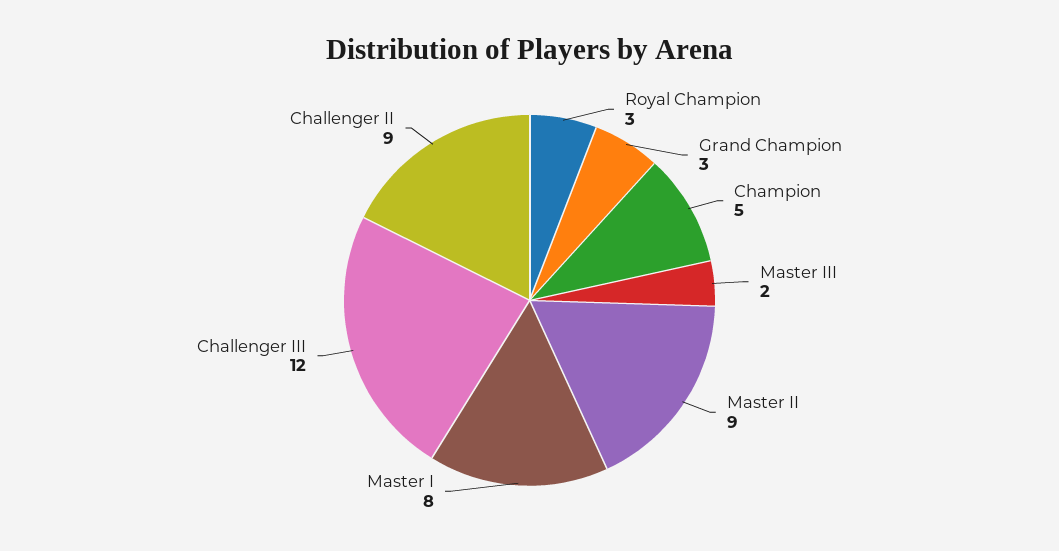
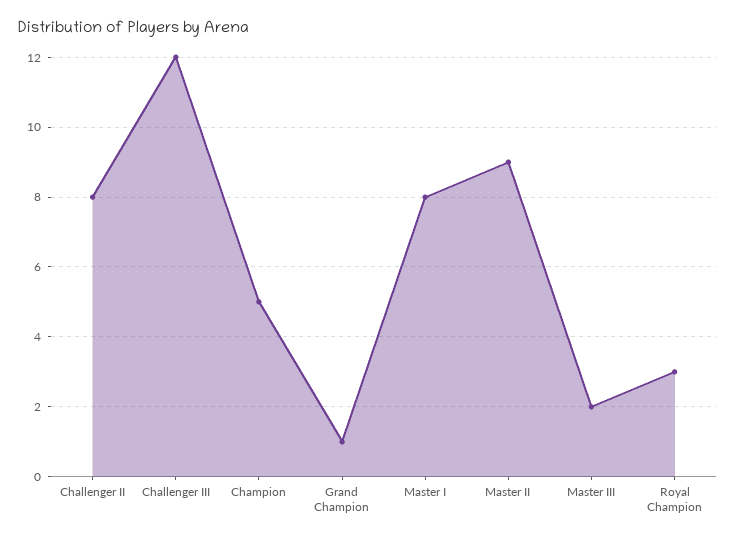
Grand Champion: 3 -> 1
Challenger II: 9 -> 8

